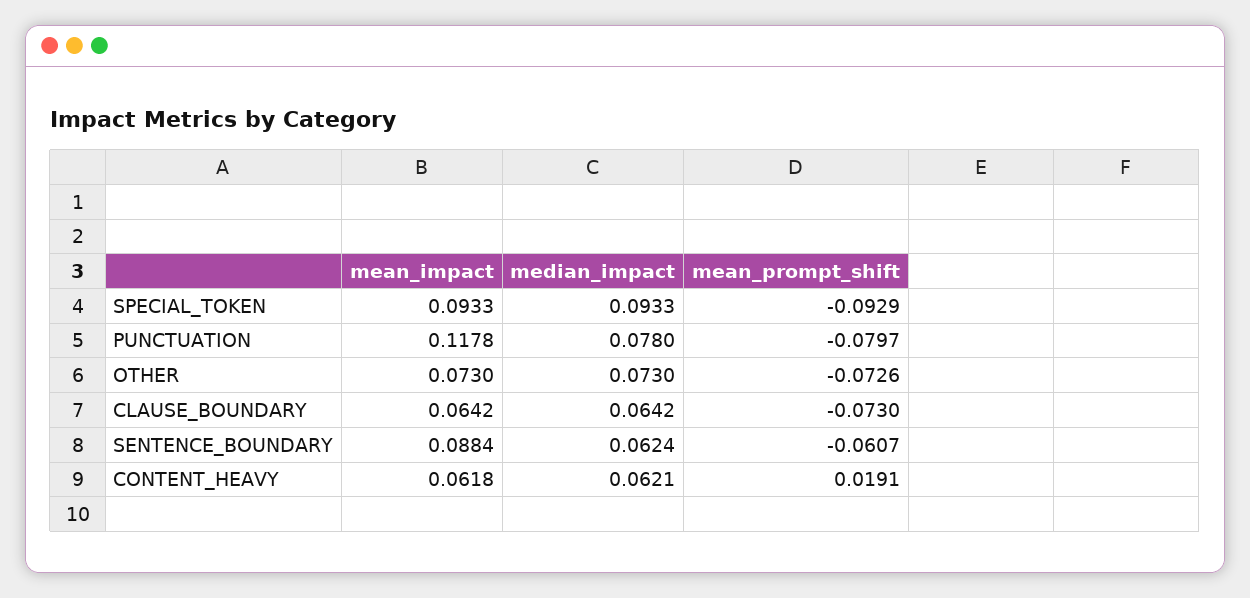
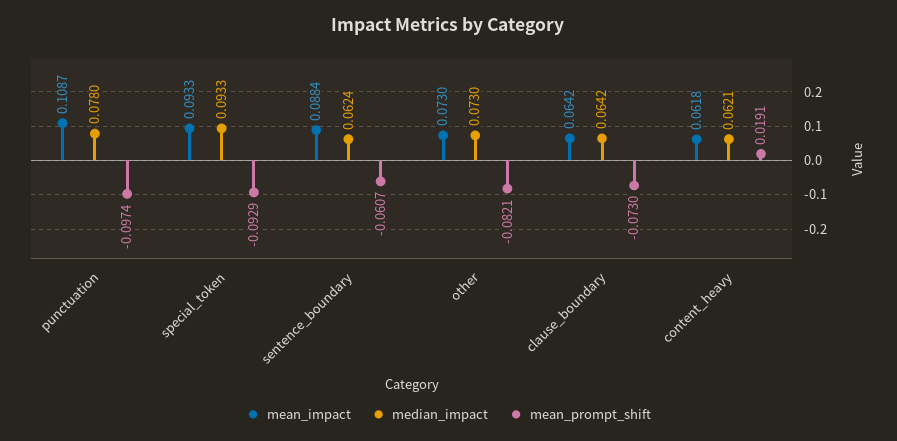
mean_impact, PUNCTUATION: 0.1178 -> 0.1087
mean_prompt_shift, PUNCTUATION: -0.0797 -> -0.0974
mean_prompt_shift, OTHER: -0.0726 -> -0.0821

